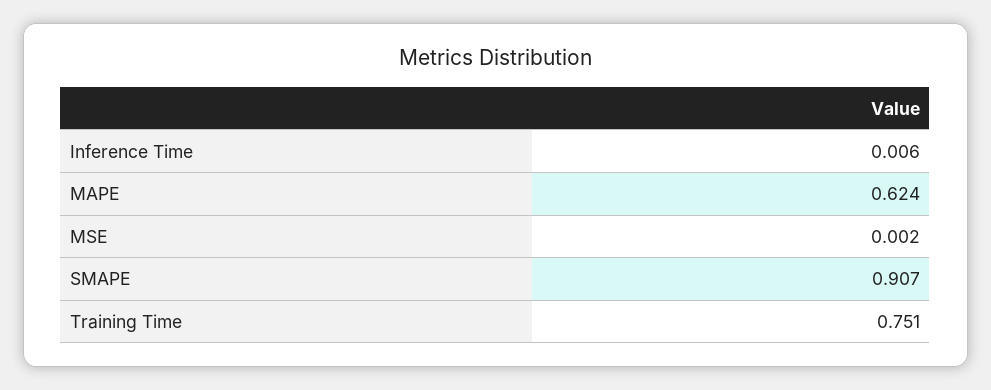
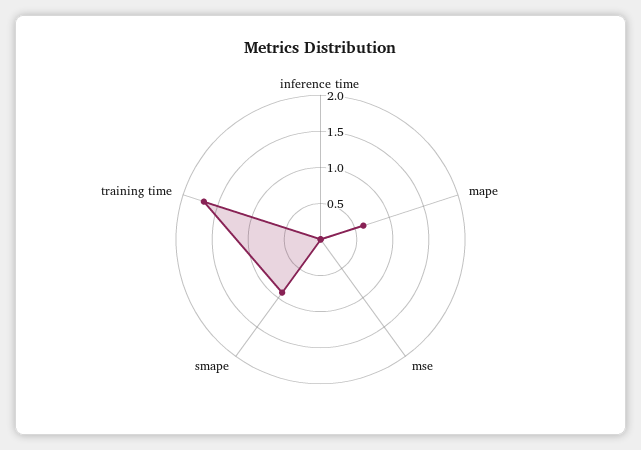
Training Time: 0.751 -> 1.75

